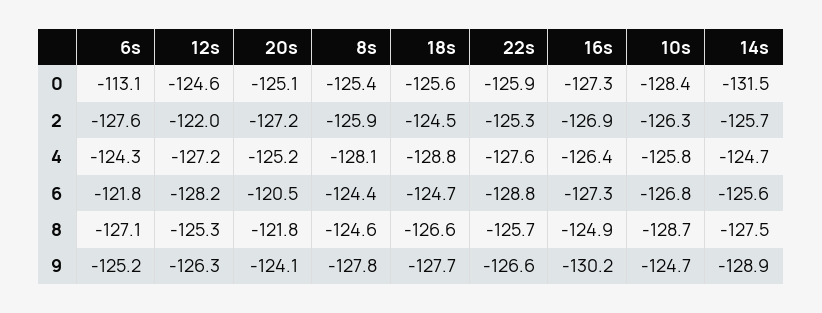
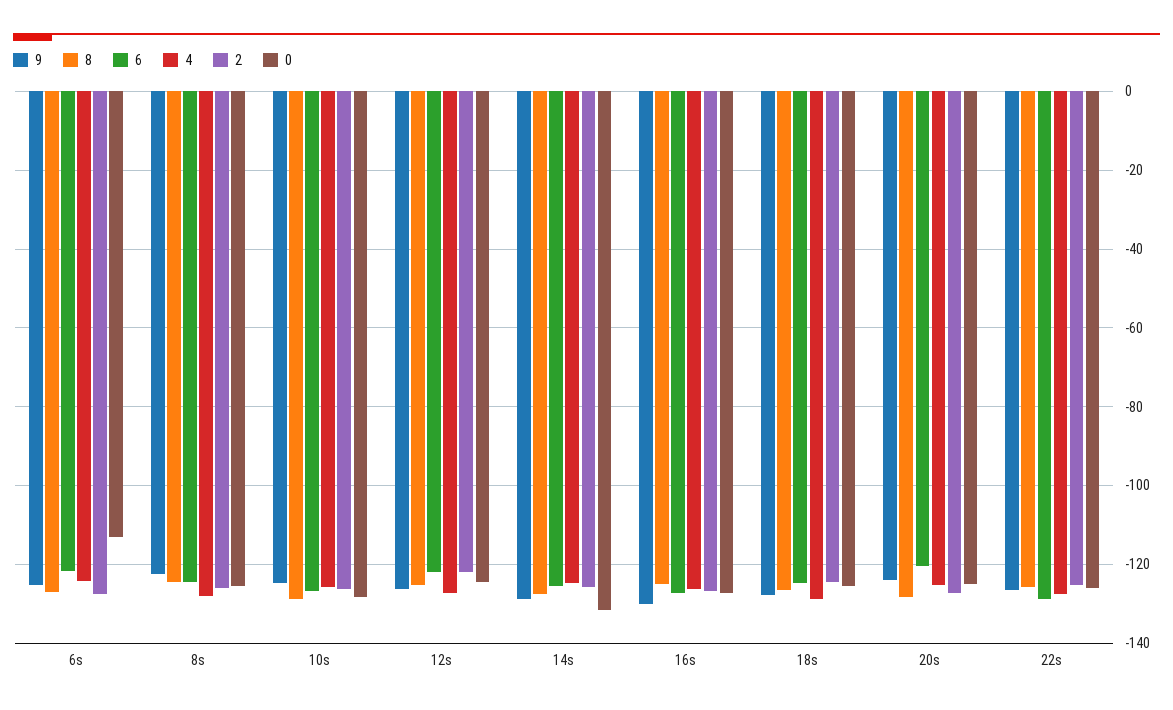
6, 12s: -128.2 -> -122
8, 20s: -121.8 -> -128
9, 8s: -127.8 -> -122

